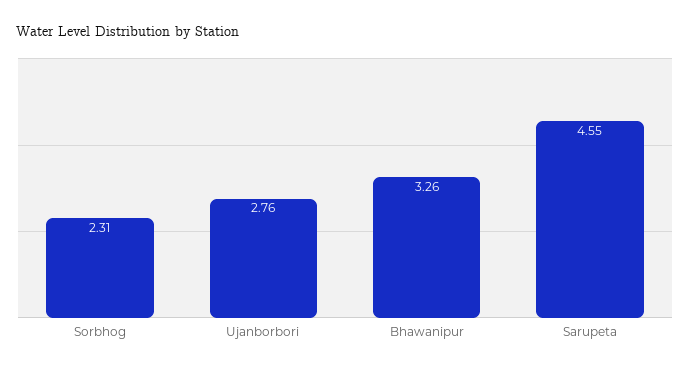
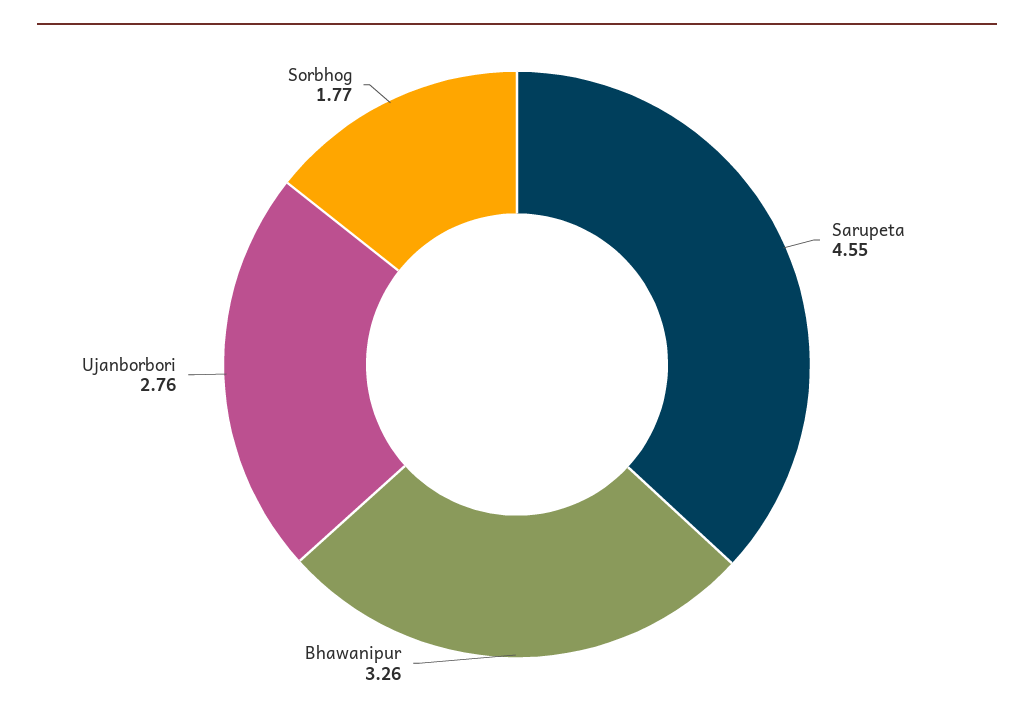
Sorbhog: 2.31 -> 1.77

